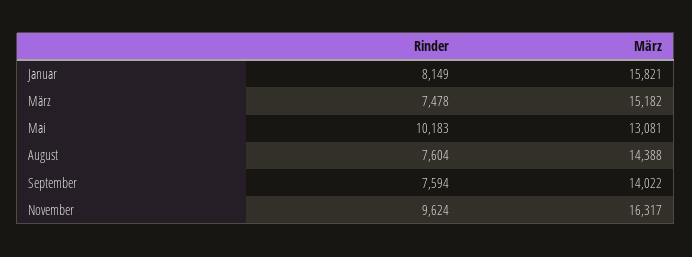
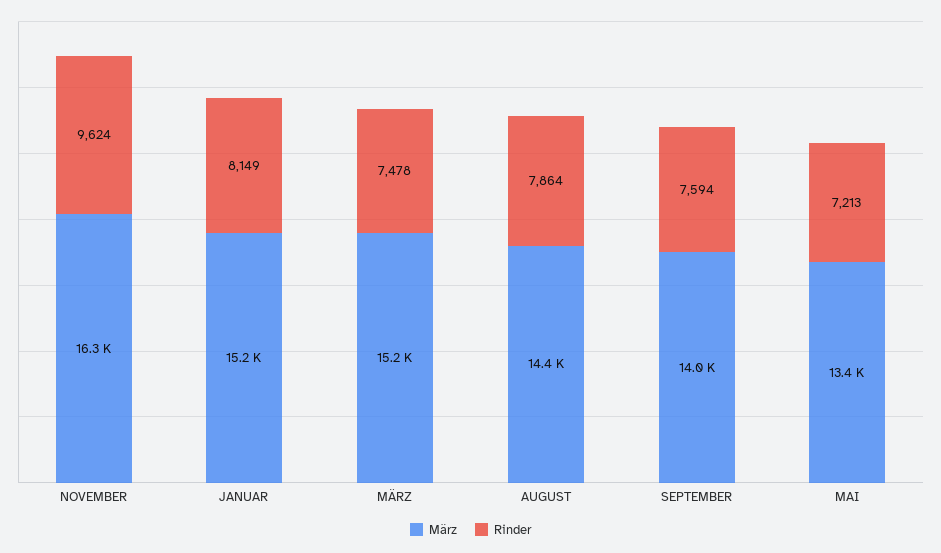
März, Januar: 15821 -> 15200
Rinder, Mai: 10183 -> 7213
März, Mai: 13081 -> 13400
Rinder, August: 7604 -> 7864

